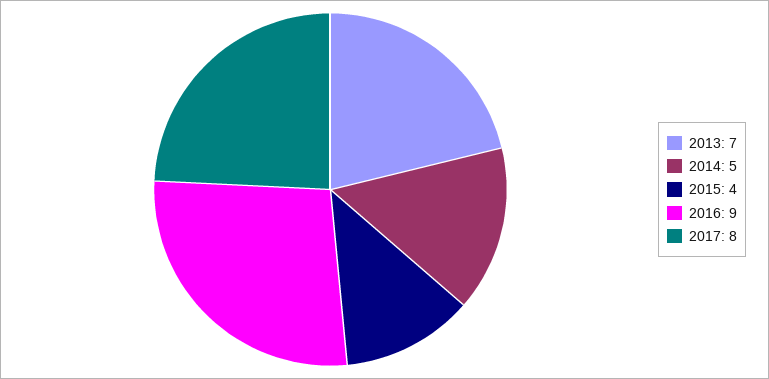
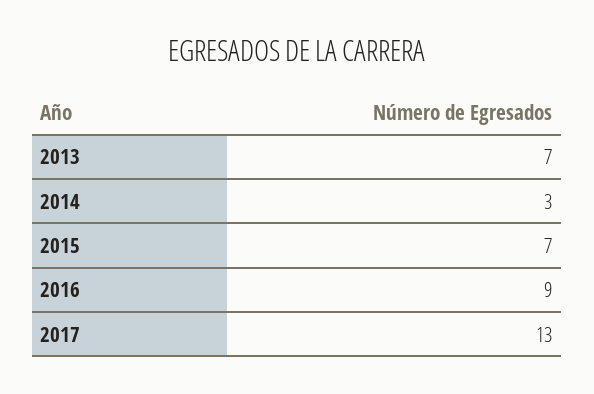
2014: 5 -> 3
2015: 4 -> 7
2017: 8 -> 13

